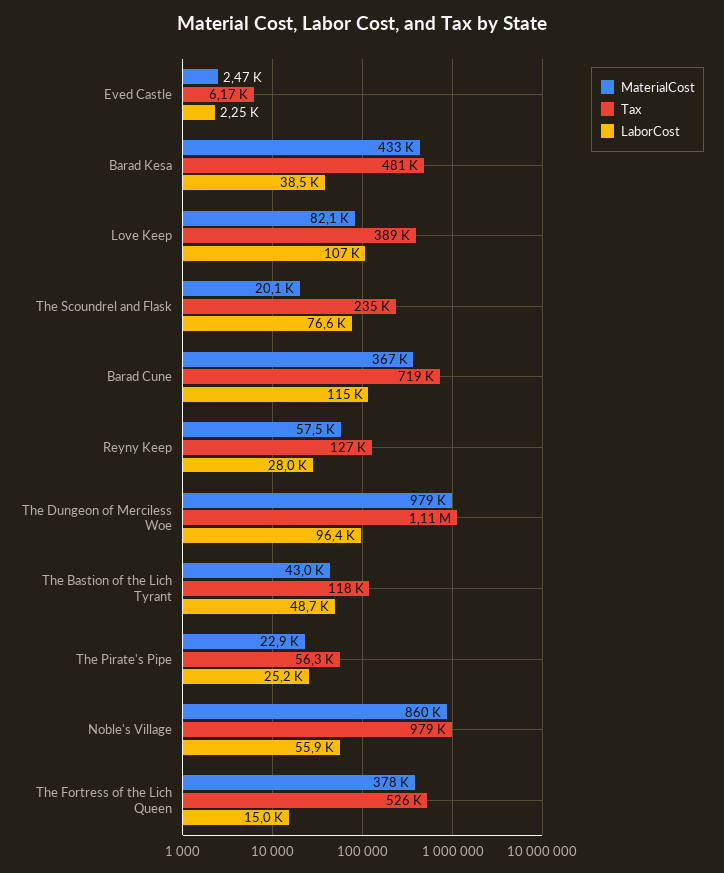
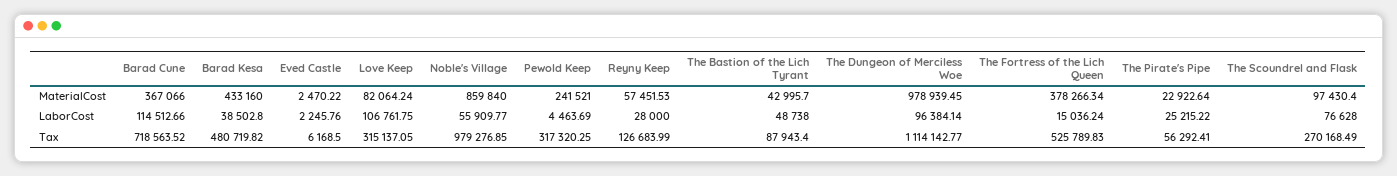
Tax, Love Keep: 389000 -> 315137.05
MaterialCost, The Scoundrel and Flask: 20100 -> 97430.4
Tax, The Scoundrel and Flask: 235000 -> 270168.49
Tax, The Bastion of the Lich Tyrant: 118000 -> 87943.4
MaterialCost, Pewold Keep: none -> 241521
LaborCost, Pewold Keep: none -> 4463.69
Tax, Pewold Keep: none -> 317320.25

